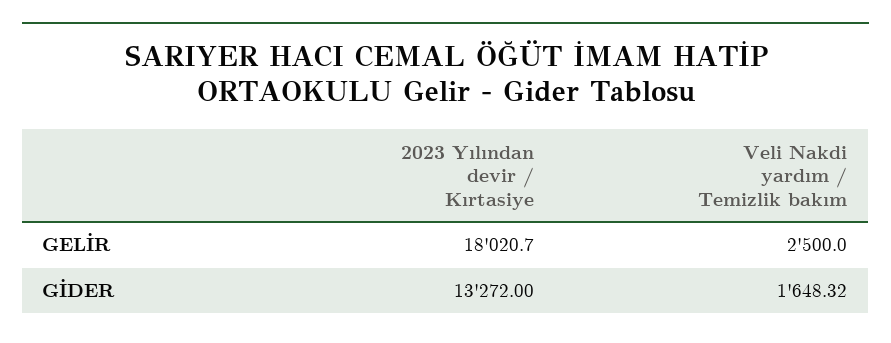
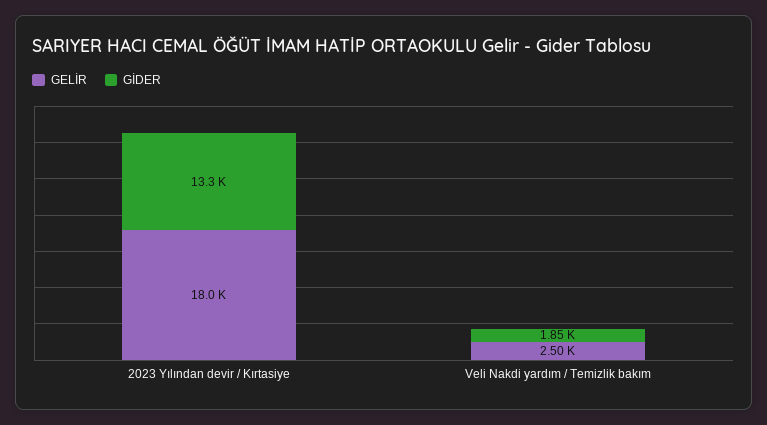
GİDER, Veli Nakdi yardım / Temizlik bakım: 1648.32 -> 1850

